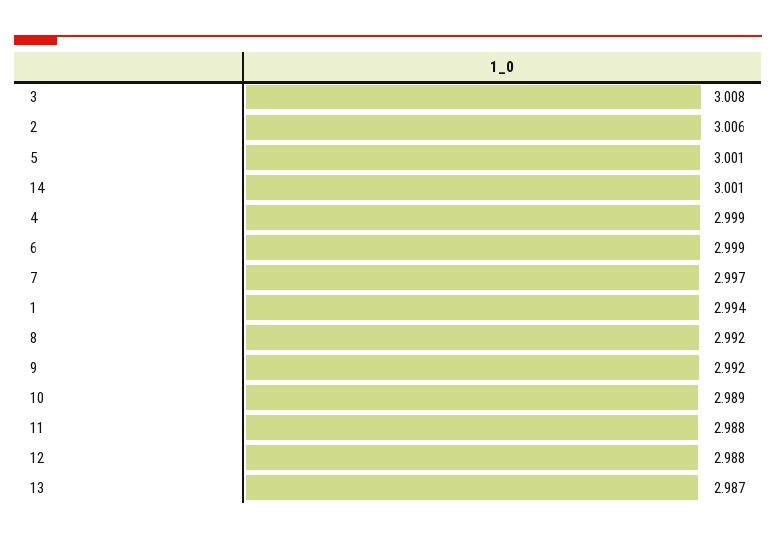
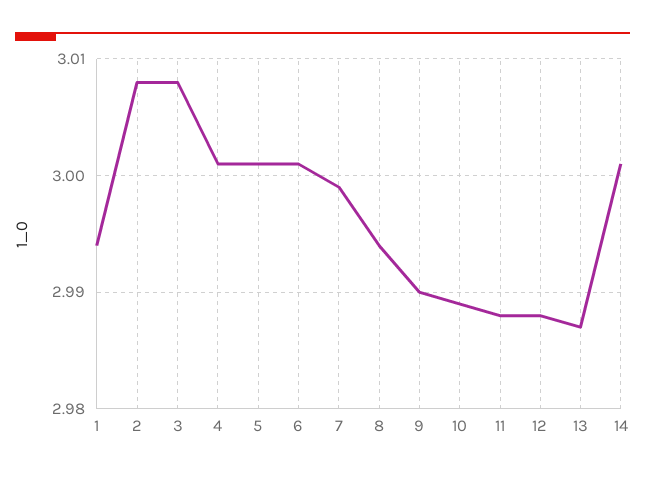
2: 3.006 -> 3.008
4: 2.999 -> 3.001
6: 2.999 -> 3.001
7: 2.997 -> 2.999
8: 2.992 -> 2.994
9: 2.992 -> 2.99

